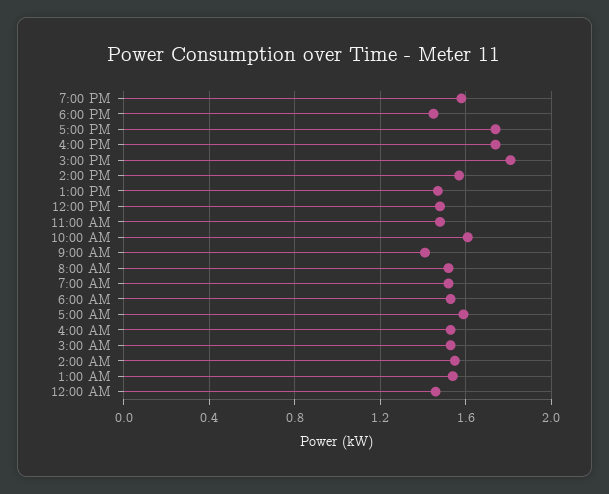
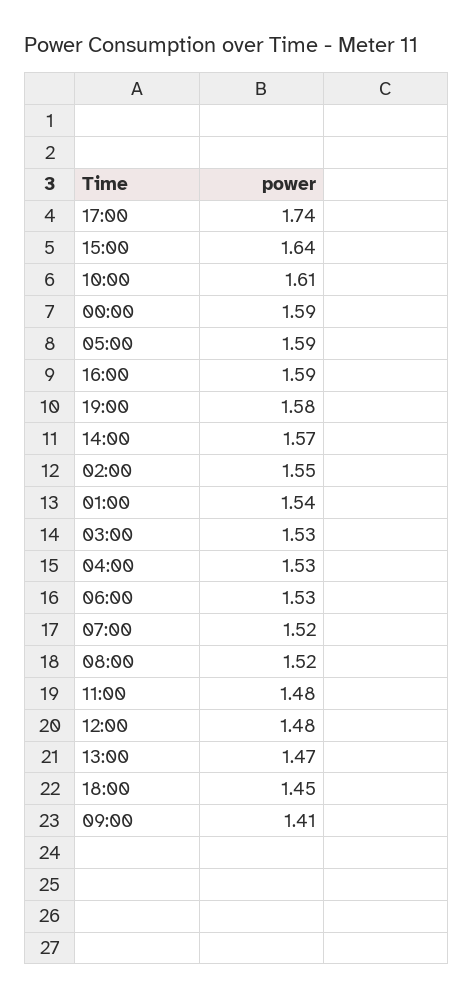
4:00 PM: 1.75 -> 1.59
3:00 PM: 1.8 -> 1.64
12:00 AM: 1.45 -> 1.59

